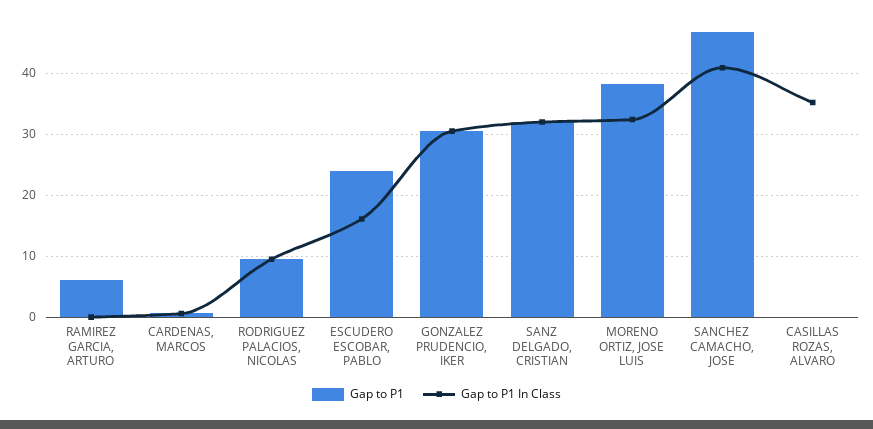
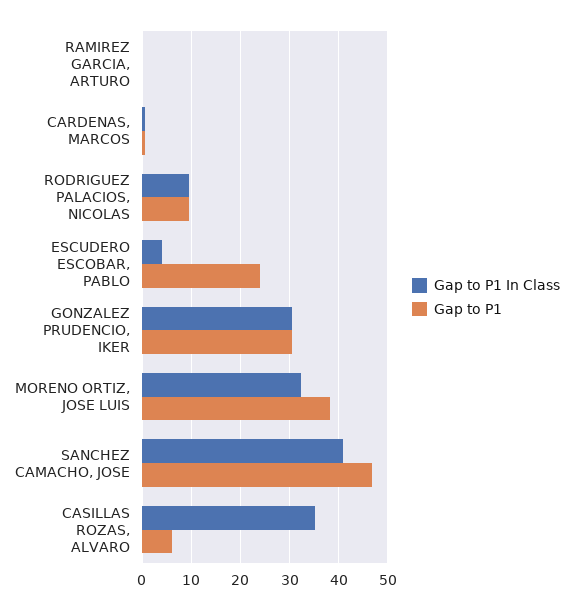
Gap to P1, RAMIREZ GARCIA, ARTURO: 6 -> 0
Gap to P1 In Class, ESCUDERO ESCOBAR, PABLO: 16 -> 4
Gap to P1, SANZ DELGADO, CRISTIAN: 32 -> none
Gap to P1 In Class, SANZ DELGADO, CRISTIAN: 32 -> none
Gap to P1, CASILLAS ROZAS, ALVARO: 0 -> 6

